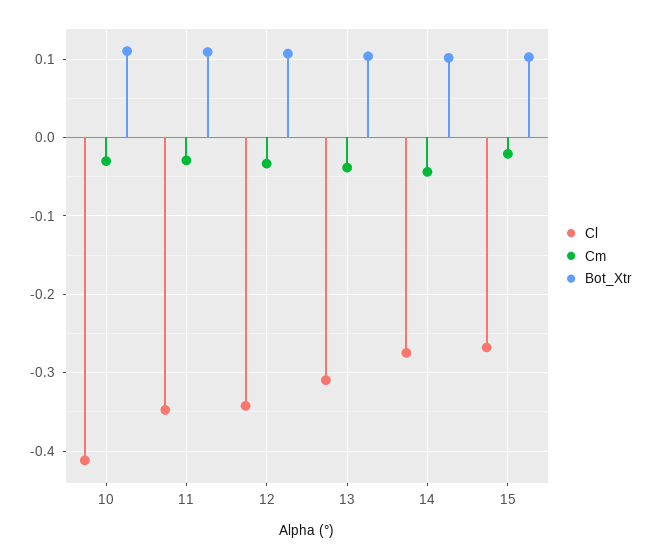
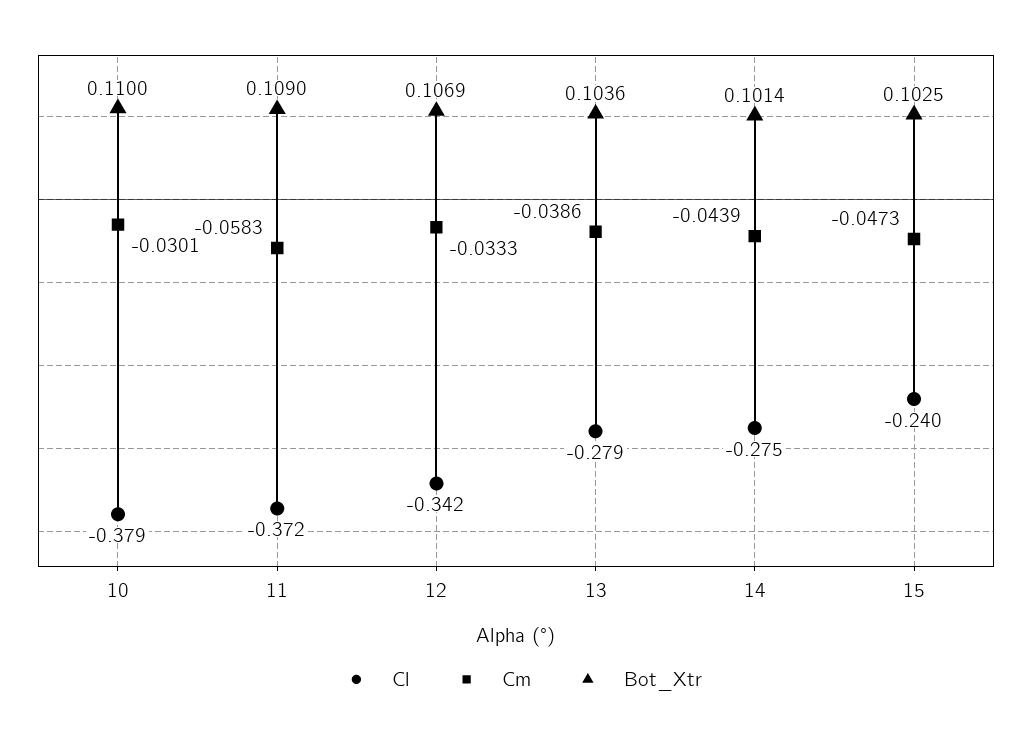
Cl, 10: -0.41 -> -0.379
Cl, 11: -0.35 -> -0.372
Cm, 11: -0.03 -> -0.0583
Cl, 13: -0.31 -> -0.279
Cl, 15: -0.27 -> -0.24
Cm, 15: -0.02 -> -0.0473

